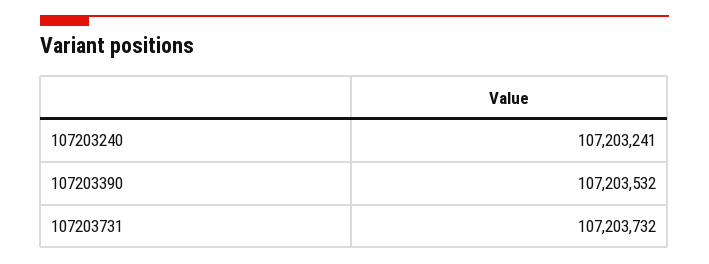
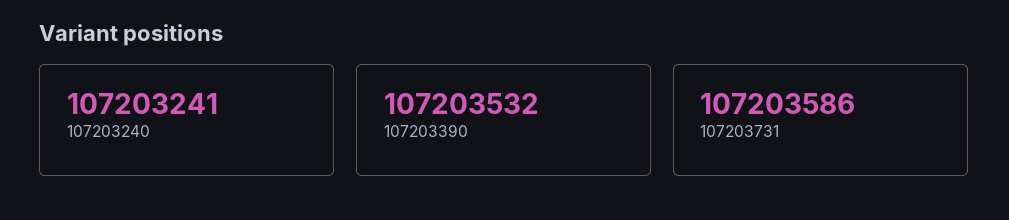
107203731: 107203732 -> 107203586

